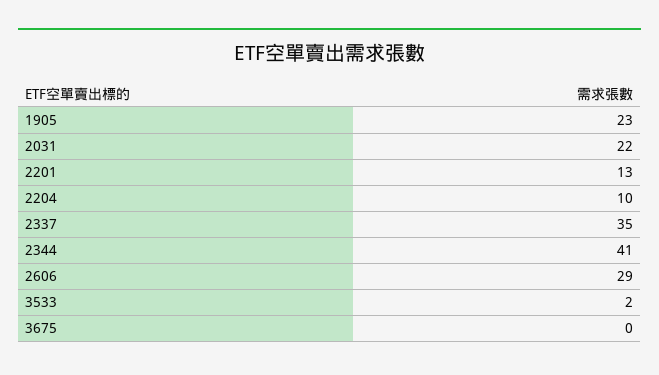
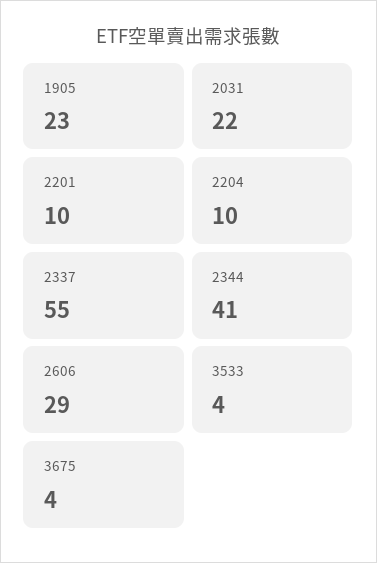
2201: 13 -> 10
2337: 35 -> 55
3533: 2 -> 4
3675: 0 -> 4

